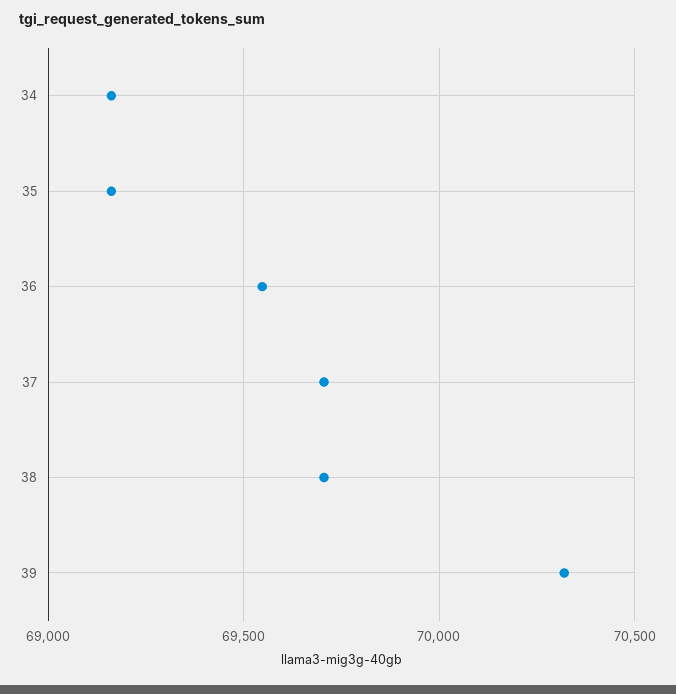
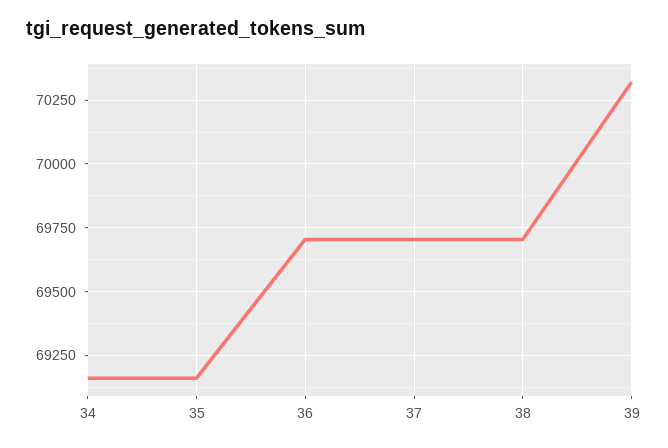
36: 69550 -> 69700

